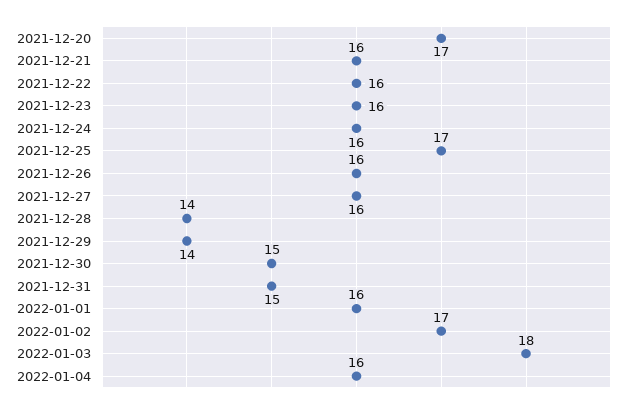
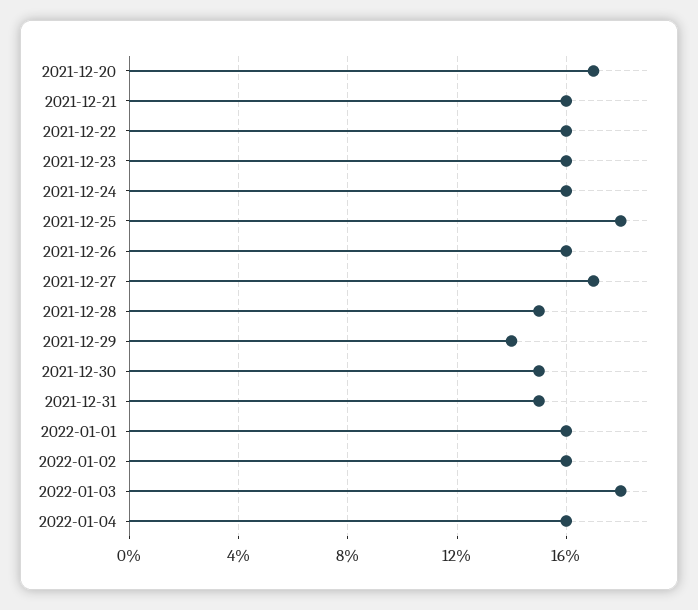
2021-12-25: 17 -> 18
2021-12-27: 16 -> 17
2021-12-28: 14 -> 15
2022-01-02: 17 -> 16

